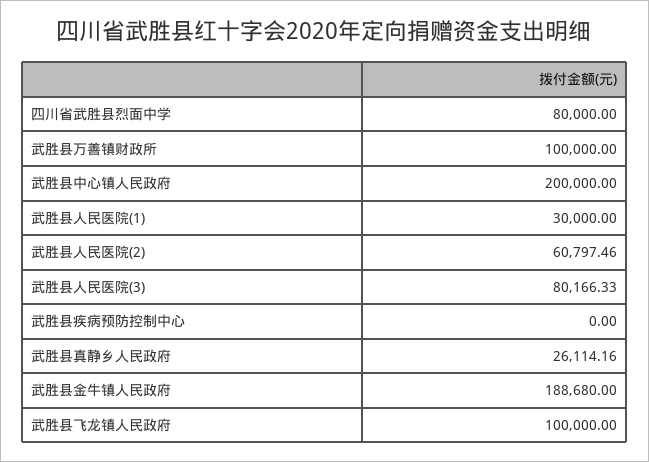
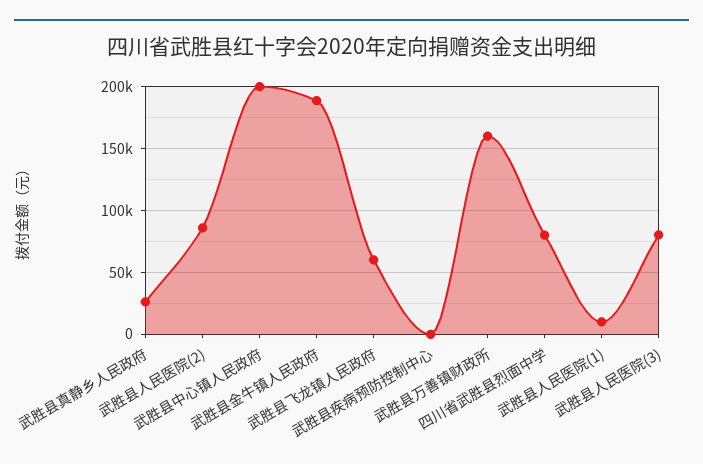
武胜县万善镇财政所: 100000 -> 160000
武胜县人民医院(1): 30000 -> 10000
武胜县人民医院(2): 60797.46 -> 85000
武胜县飞龙镇人民政府: 100000 -> 60000

